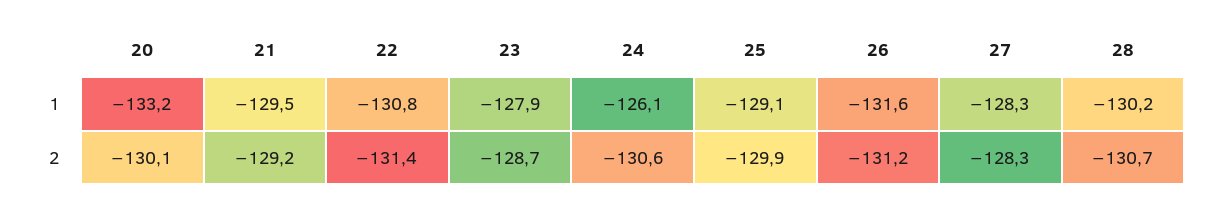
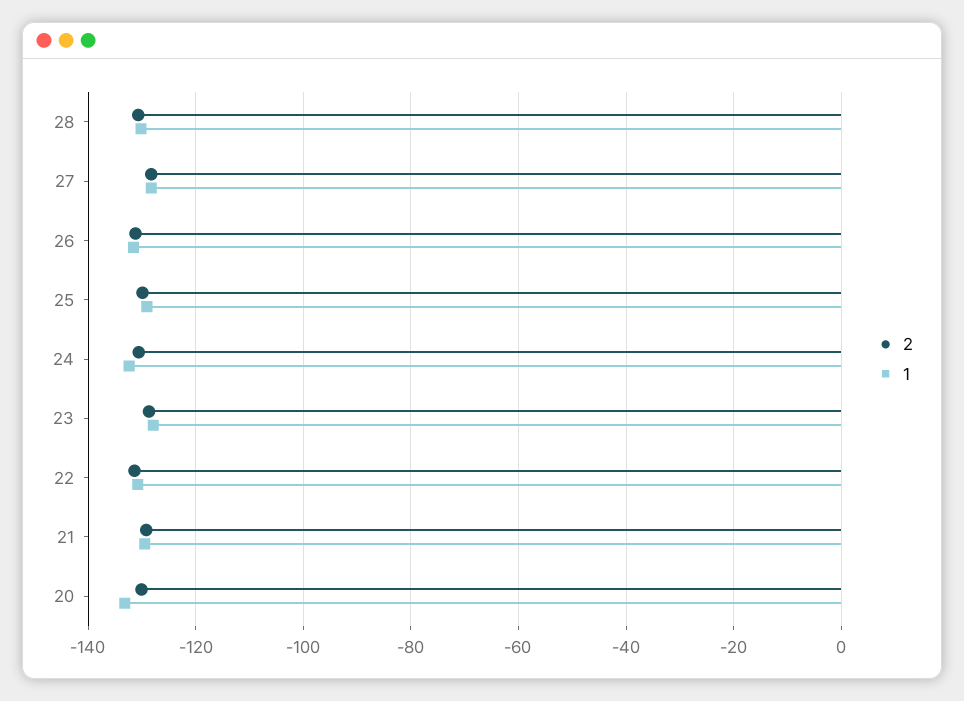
1, 24: -126.1 -> -132

